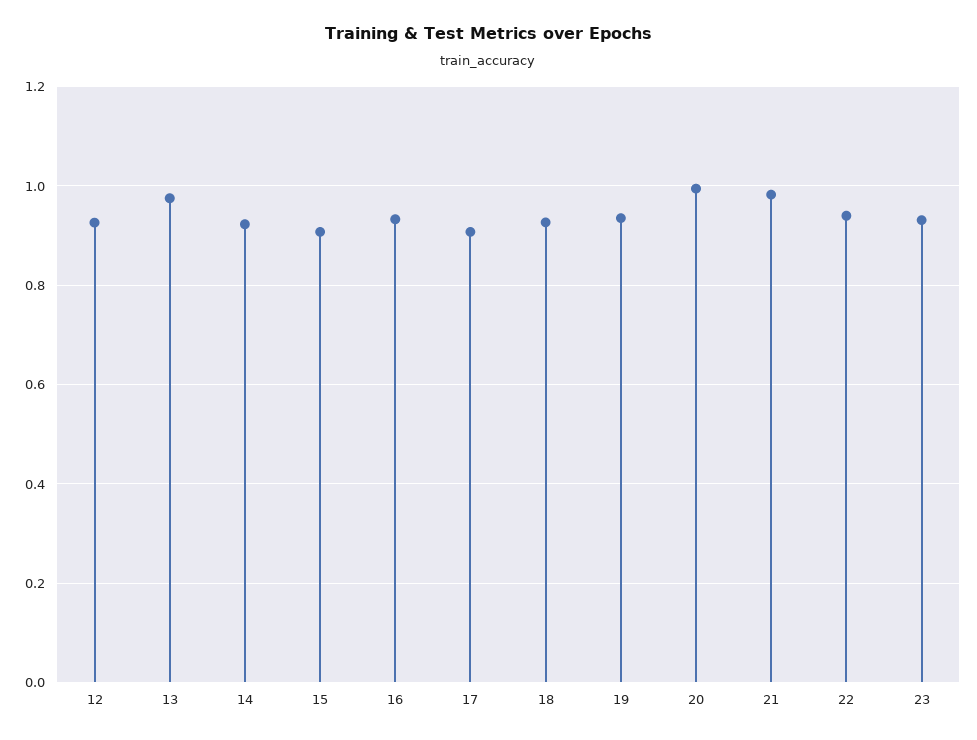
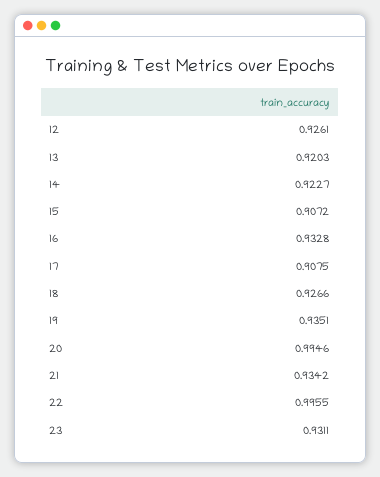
13: 0.98 -> 0.9203
21: 0.98 -> 0.9342
22: 0.94 -> 0.9955

